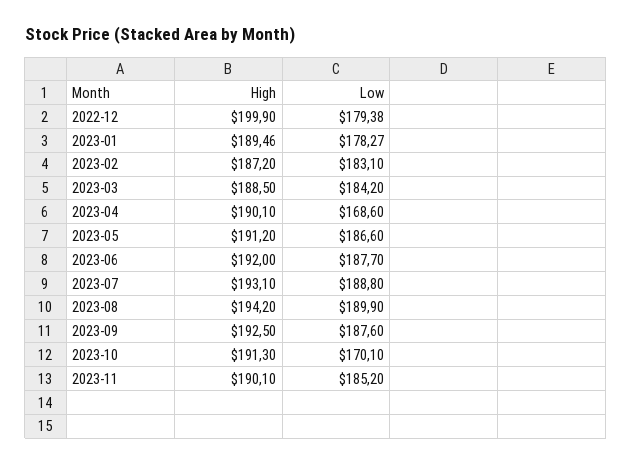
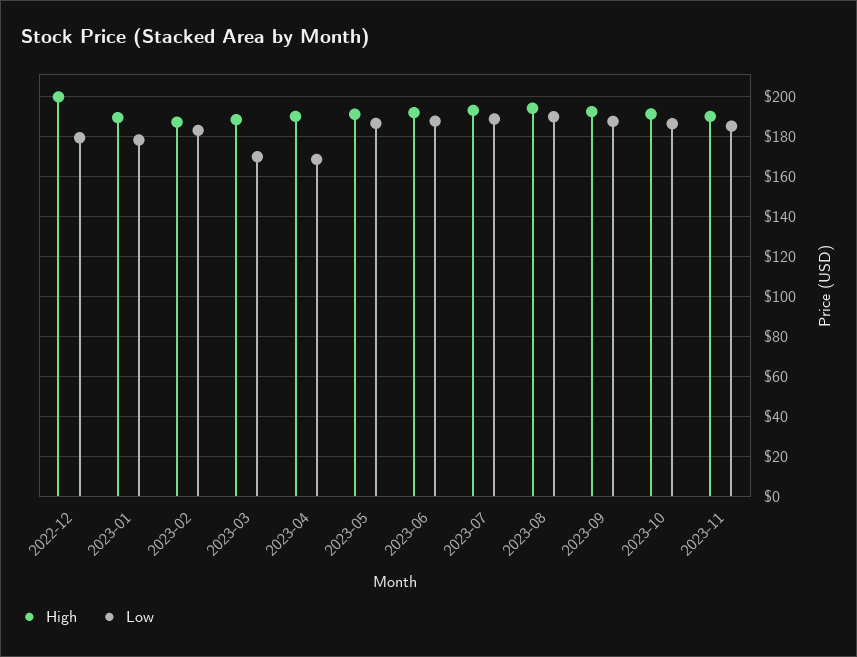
Low, 2023-03: 184.2 -> 170
Low, 2023-10: 170.1 -> 185

